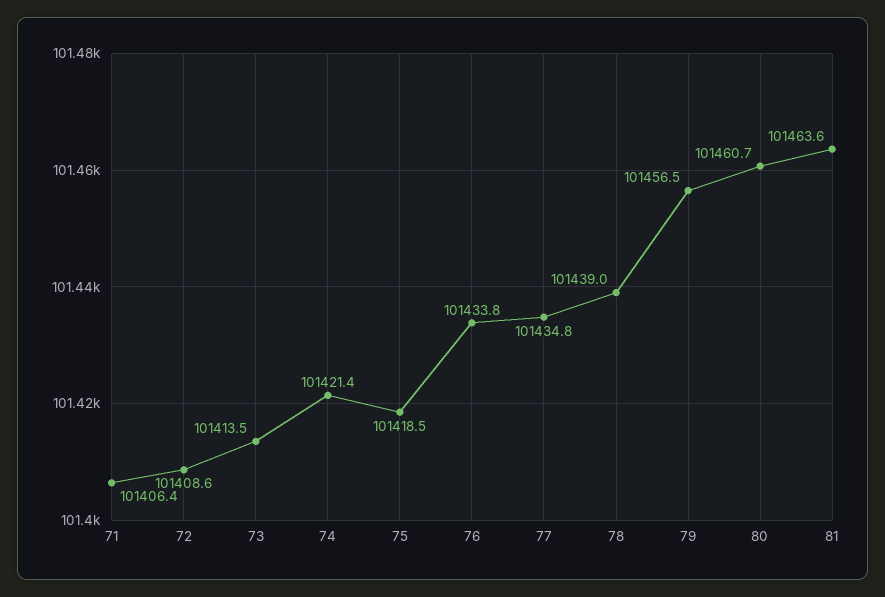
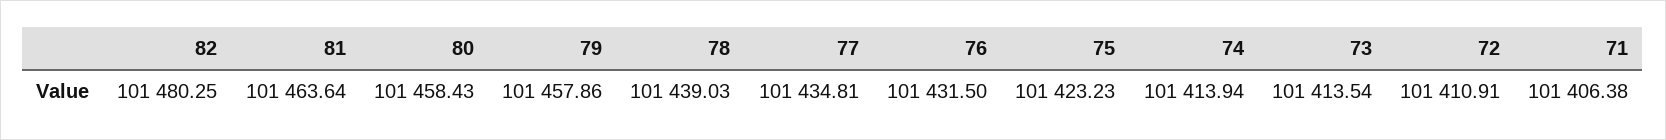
72: 101408.6 -> 101410.91
74: 101421.4 -> 101413.94
75: 101418.5 -> 101423.23
76: 101433.8 -> 101431.5
79: 101456.5 -> 101457.86
80: 101460.7 -> 101458.43
82: none -> 101480.25

